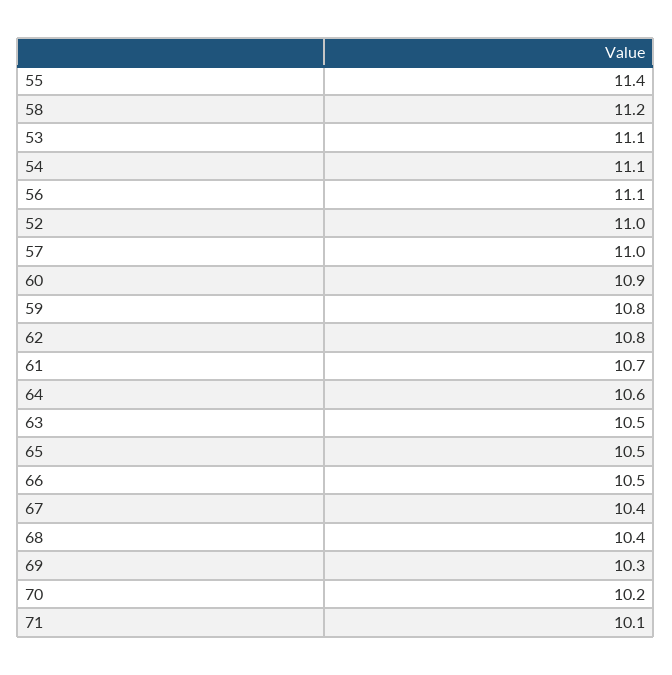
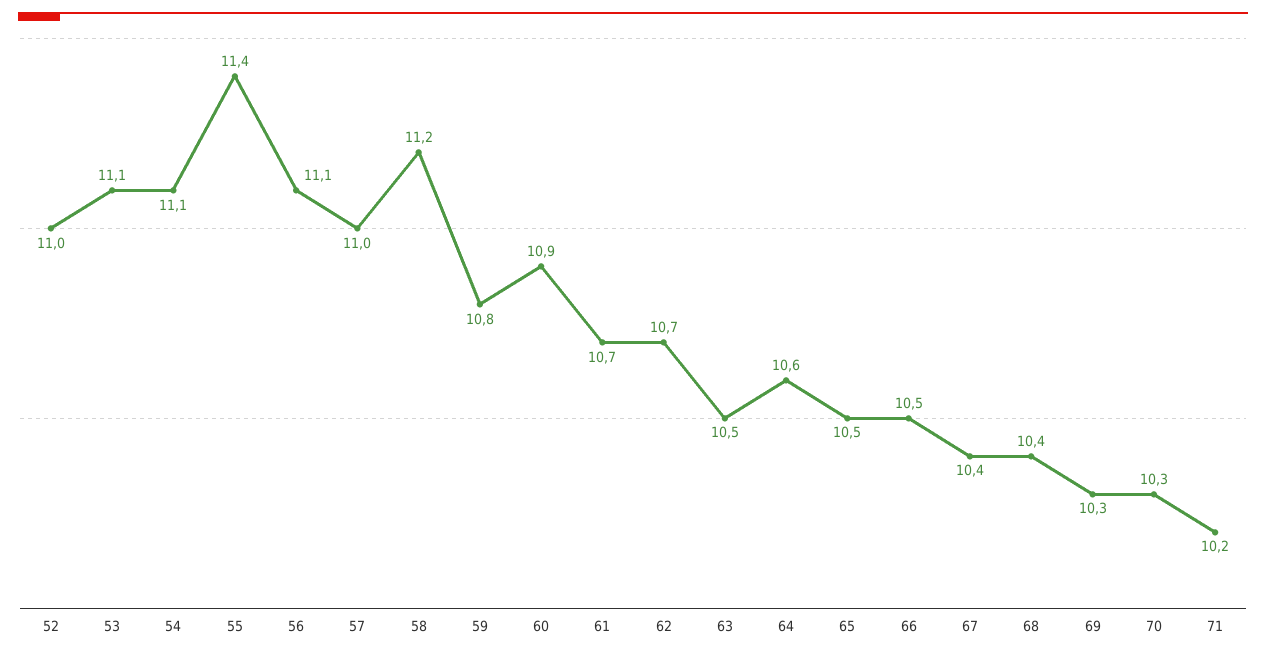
62: 10.8 -> 10.7
70: 10.2 -> 10.3
71: 10.1 -> 10.2

